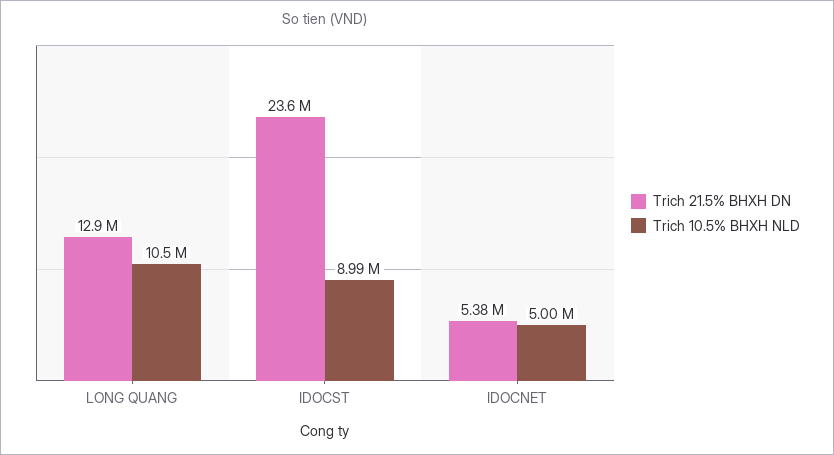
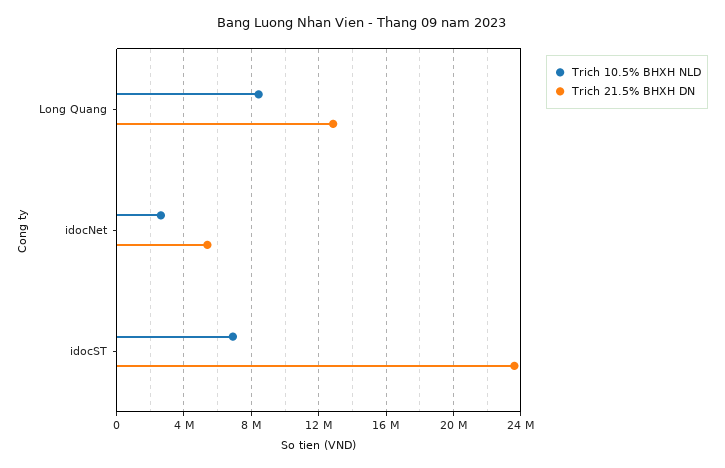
Trich 10.5% BHXH NLD, LONG QUANG: 10500000 -> 8500000
Trich 10.5% BHXH NLD, IDOCST: 8990000 -> 7000000
Trich 10.5% BHXH NLD, IDOCNET: 5000000 -> 2500000

